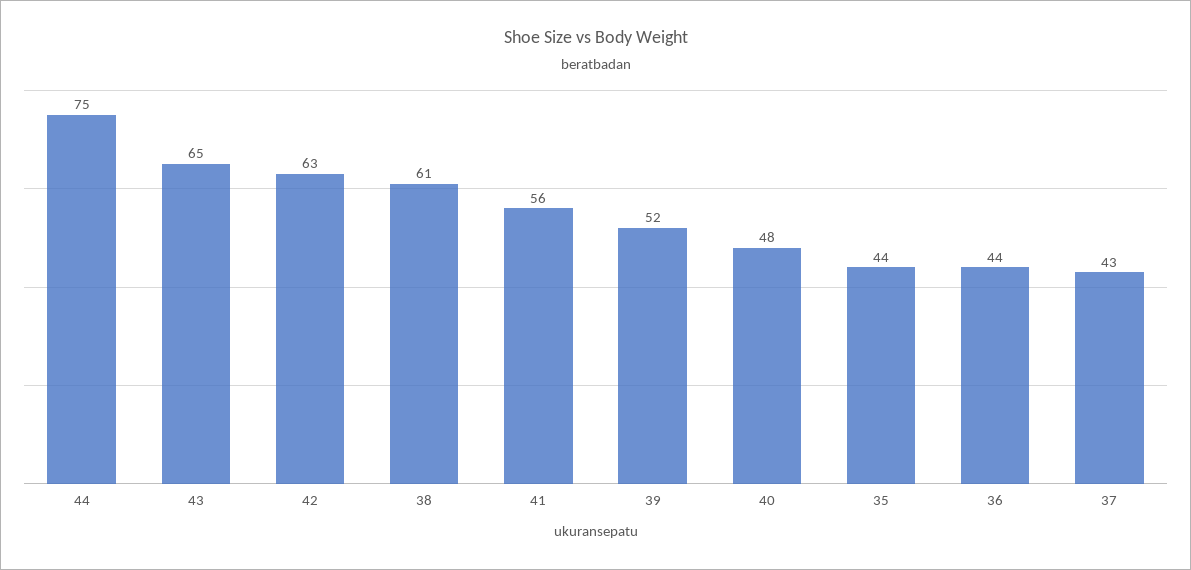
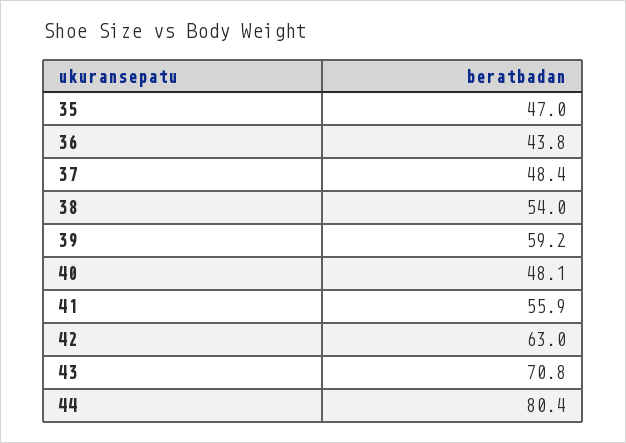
44: 75 -> 80.4
43: 65 -> 70.8
38: 61 -> 54
39: 52 -> 59.2
35: 44 -> 47
37: 43 -> 48.4

